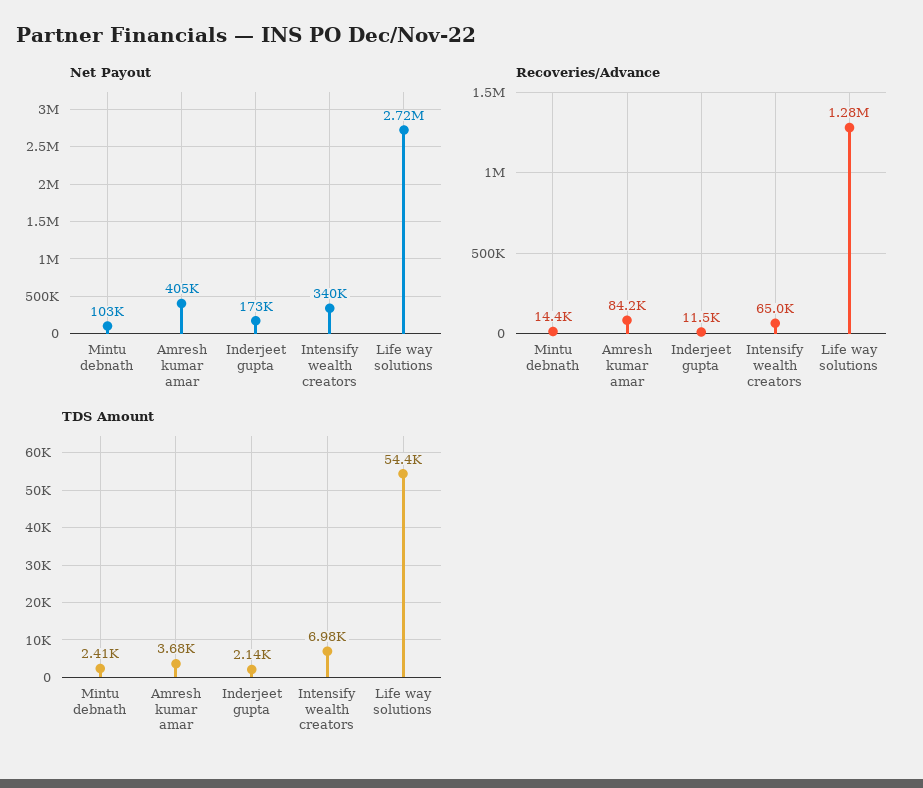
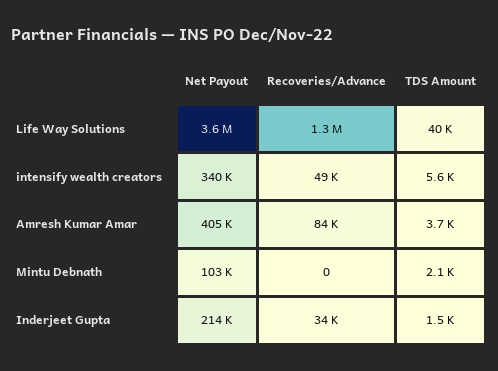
Net Payout, Inderjeet gupta: 173000 -> 214000
Net Payout, Life way solutions: 2720000 -> 3600000
Recoveries/Advance, Mintu debnath: 14400 -> 0
Recoveries/Advance, Inderjeet gupta: 11500 -> 34000
Recoveries/Advance, Intensify wealth creators: 65000 -> 49000
TDS Amount, Mintu debnath: 2410 -> 2100
TDS Amount, Inderjeet gupta: 2140 -> 1500
TDS Amount, Intensify wealth creators: 6980 -> 5600
TDS Amount, Life way solutions: 54400 -> 40000

